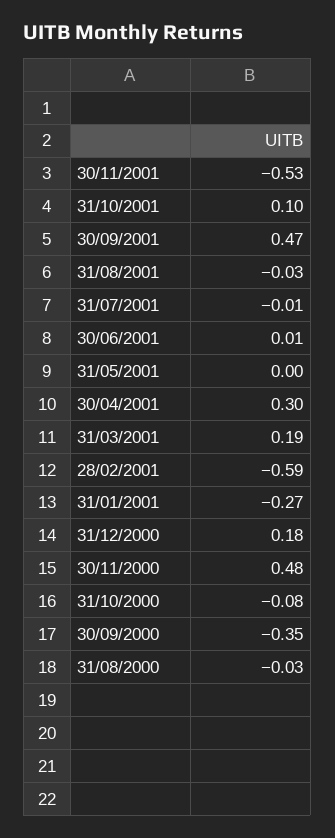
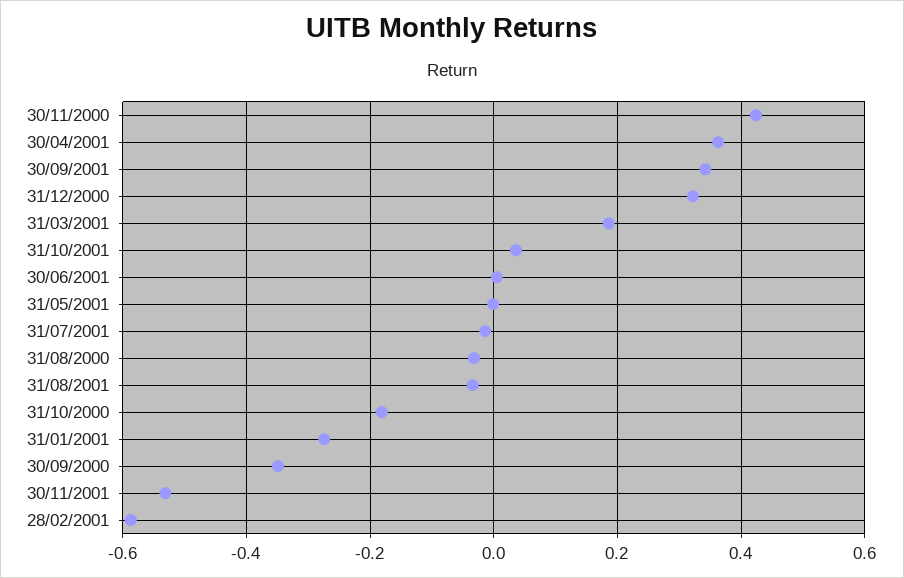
31/10/2001: 0.1 -> 0.04
30/09/2001: 0.47 -> 0.34
30/04/2001: 0.3 -> 0.36
31/12/2000: 0.18 -> 0.32
30/11/2000: 0.48 -> 0.42
31/10/2000: -0.08 -> -0.18

